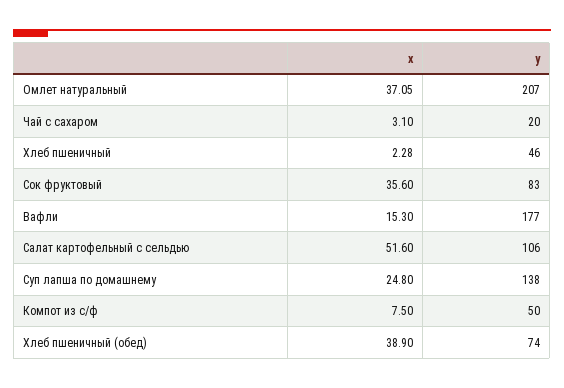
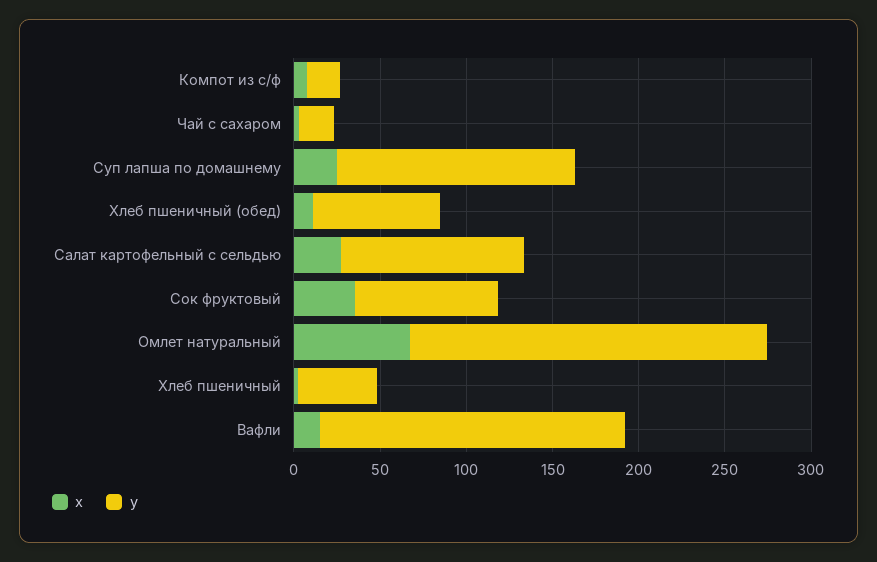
x, Омлет натуральный: 37.05 -> 70
x, Салат картофельный с сельдью: 51.6 -> 30
y, Компот из с/ф: 50 -> 20
x, Хлеб пшеничный (обед): 38.9 -> 10

